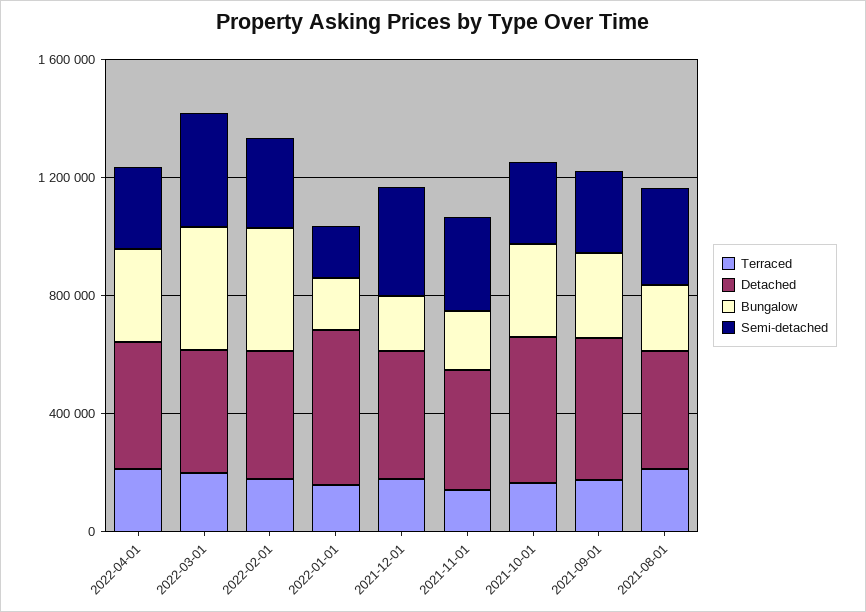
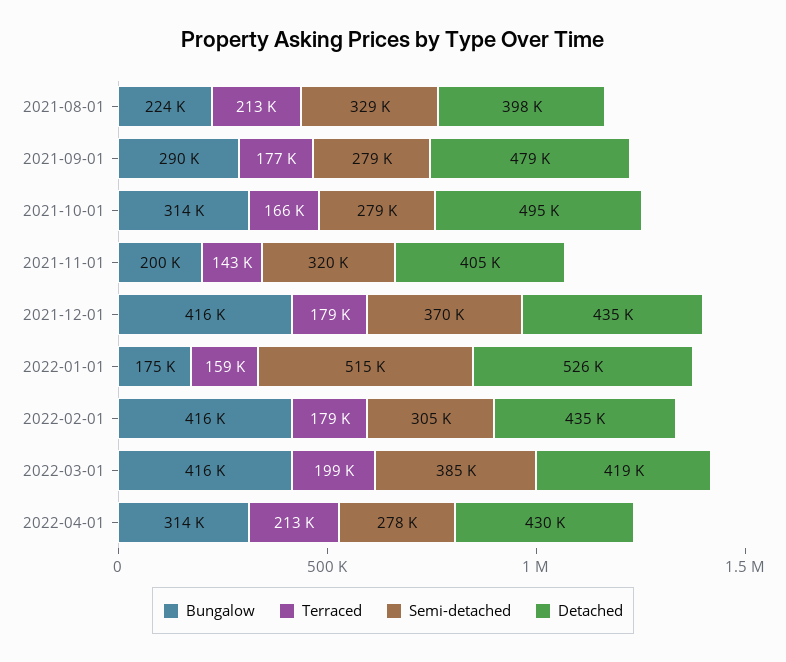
Semi-detached, 2022-01-01: 200000 -> 515000
Bungalow, 2021-12-01: 200000 -> 416000

